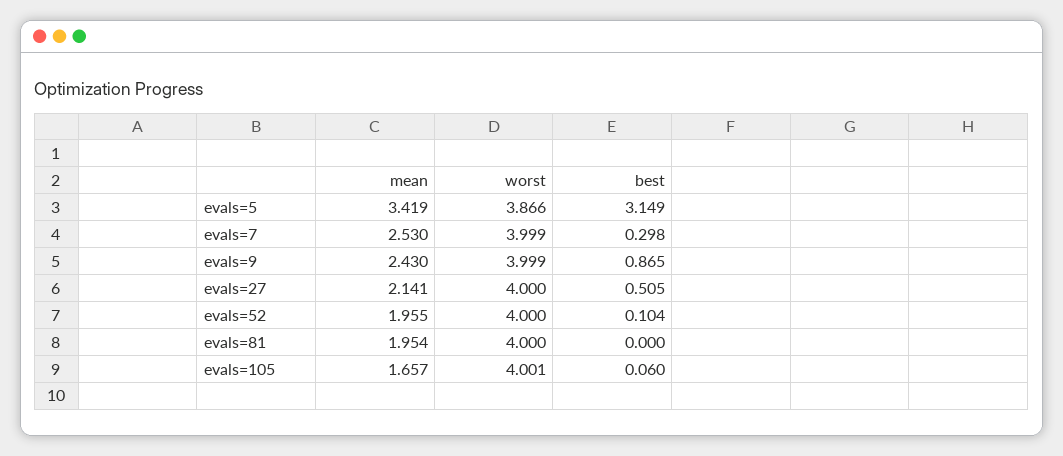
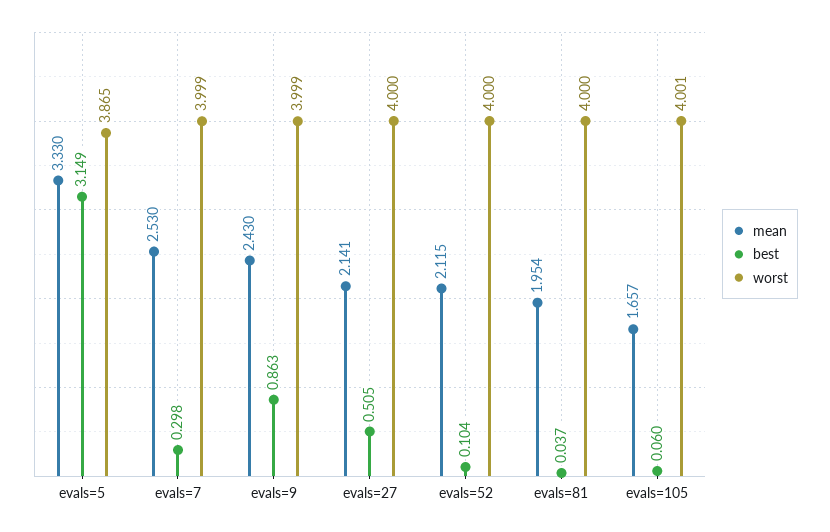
mean, evals=5: 3.419 -> 3.33
worst, evals=5: 3.866 -> 3.865
best, evals=9: 0.865 -> 0.863
mean, evals=52: 1.955 -> 2.115
best, evals=81: 0 -> 0.037

